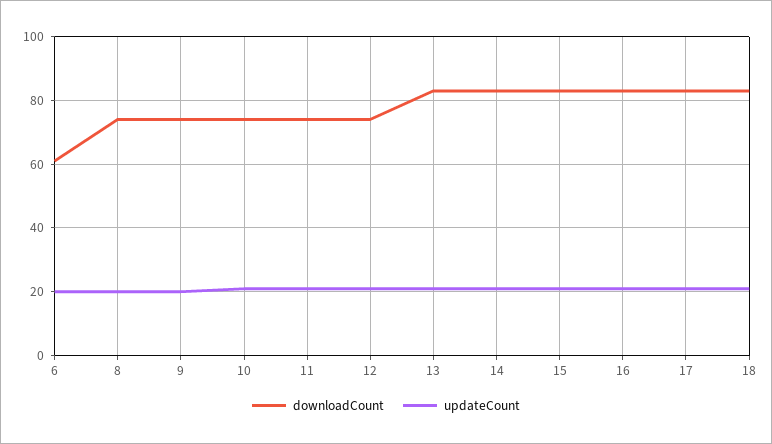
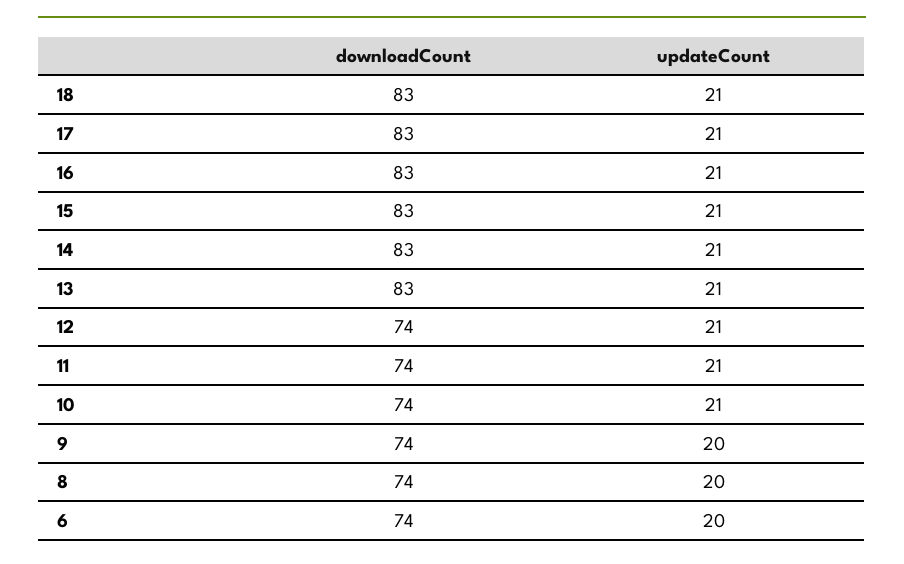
downloadCount, 6: 60 -> 74

